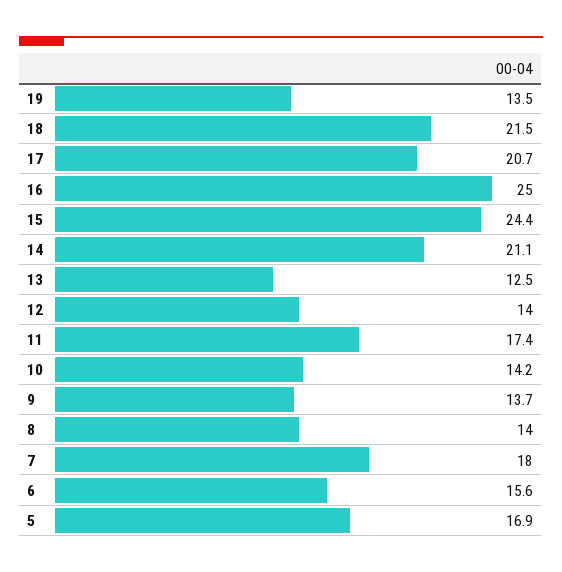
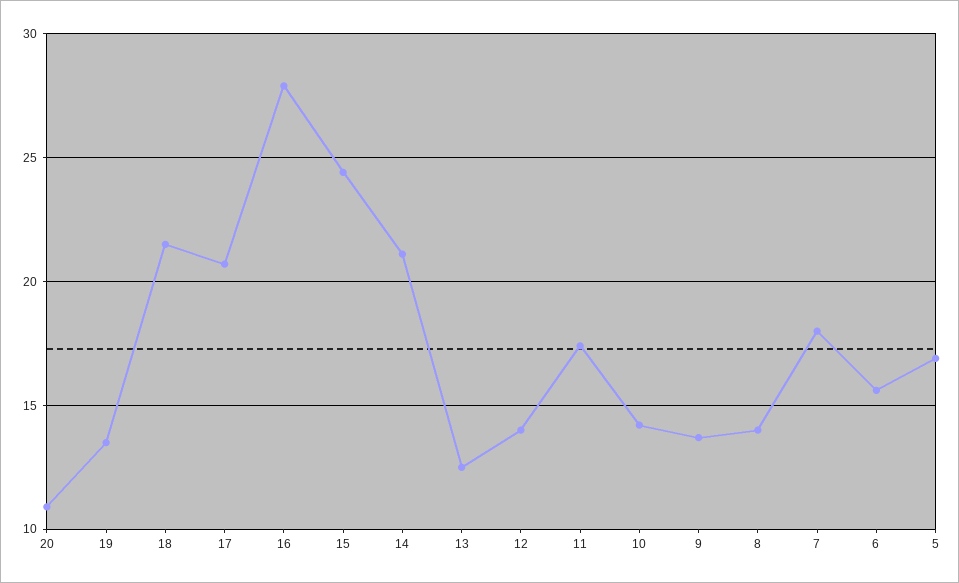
16: 25 -> 28
20: none -> 11

